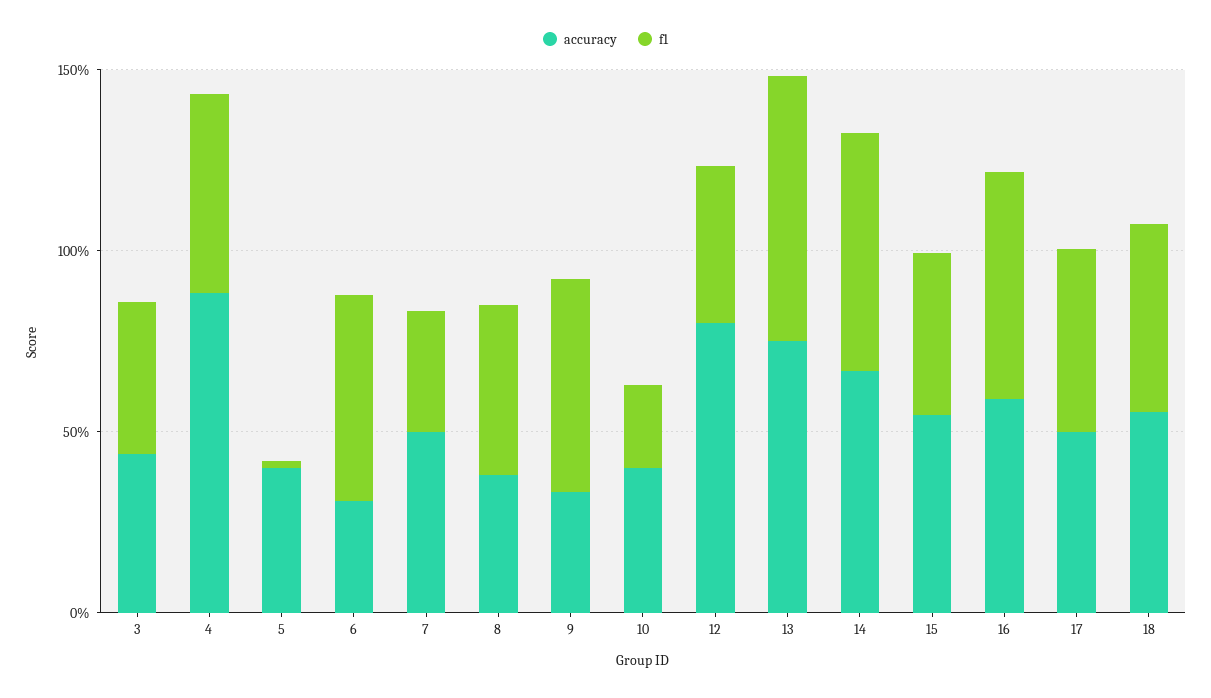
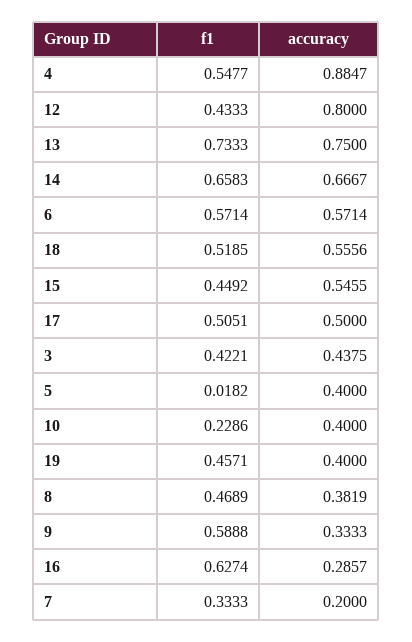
accuracy, 6: 0.3 -> 0.5714
accuracy, 7: 0.5 -> 0.2
accuracy, 16: 0.6 -> 0.2857
f1, 19: none -> 0.4571
accuracy, 19: none -> 0.4

